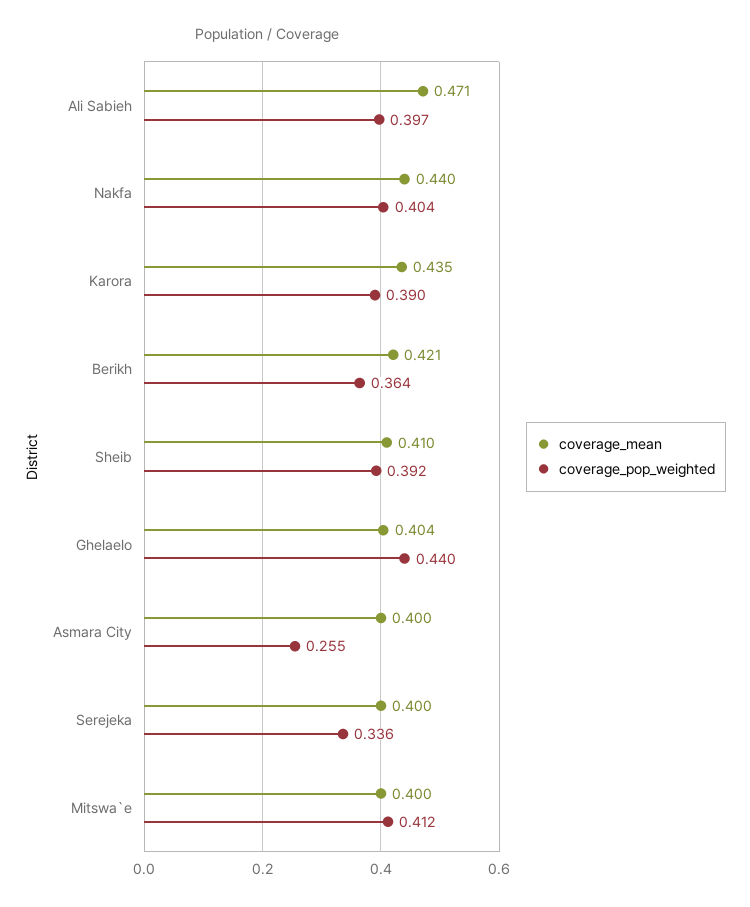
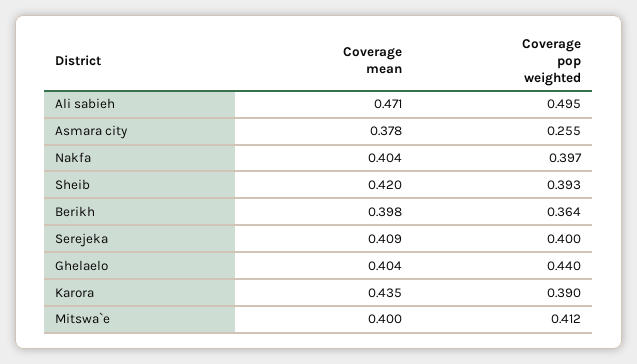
coverage_pop_weighted, Ali Sabieh: 0.397 -> 0.495
coverage_mean, Nakfa: 0.44 -> 0.404
coverage_pop_weighted, Nakfa: 0.404 -> 0.397
coverage_mean, Berikh: 0.421 -> 0.398
coverage_mean, Sheib: 0.41 -> 0.42
coverage_pop_weighted, Sheib: 0.392 -> 0.393
coverage_mean, Asmara City: 0.4 -> 0.378
coverage_mean, Serejeka: 0.4 -> 0.409
coverage_pop_weighted, Serejeka: 0.336 -> 0.4

